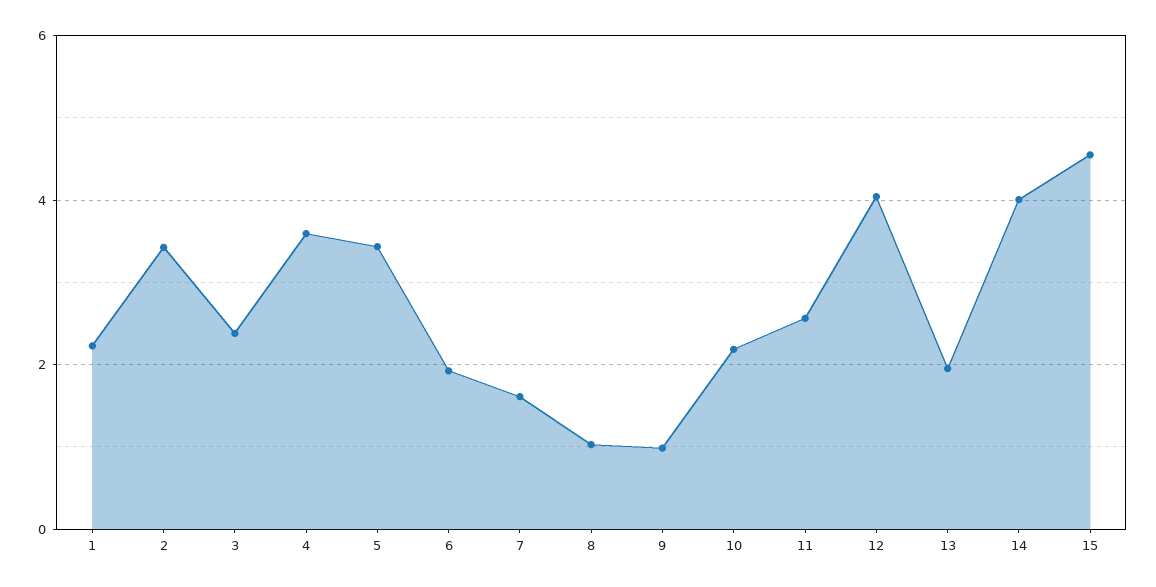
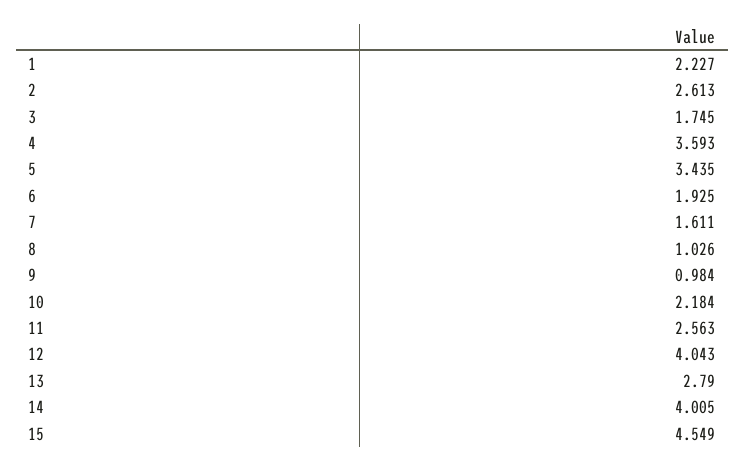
2: 3.4 -> 2.613
3: 2.4 -> 1.745
13: 2 -> 2.79

